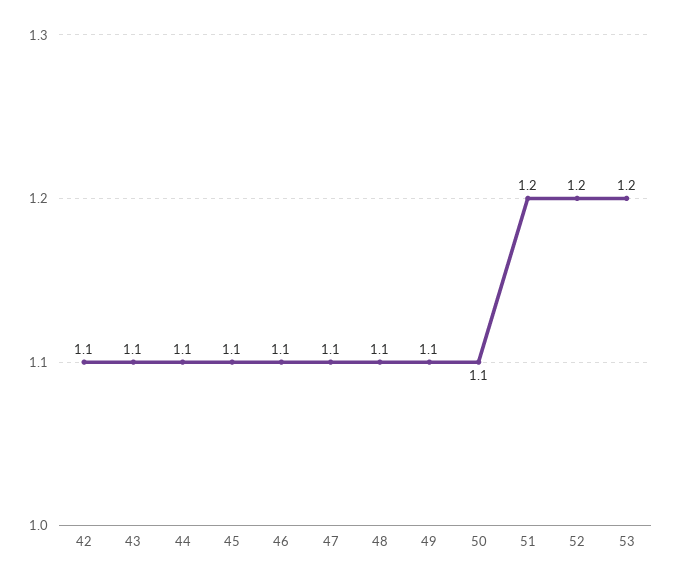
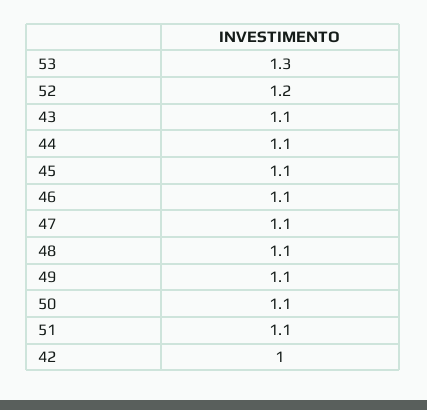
42: 1.1 -> 1
51: 1.2 -> 1.1
53: 1.2 -> 1.3

